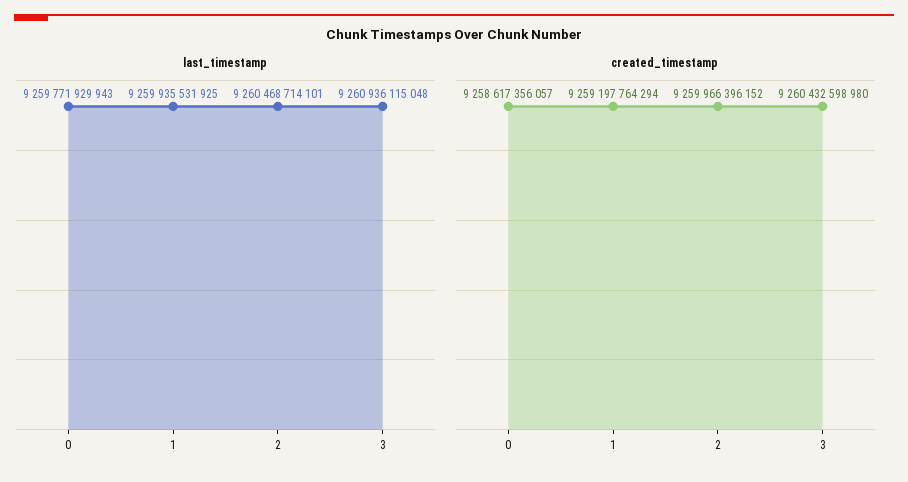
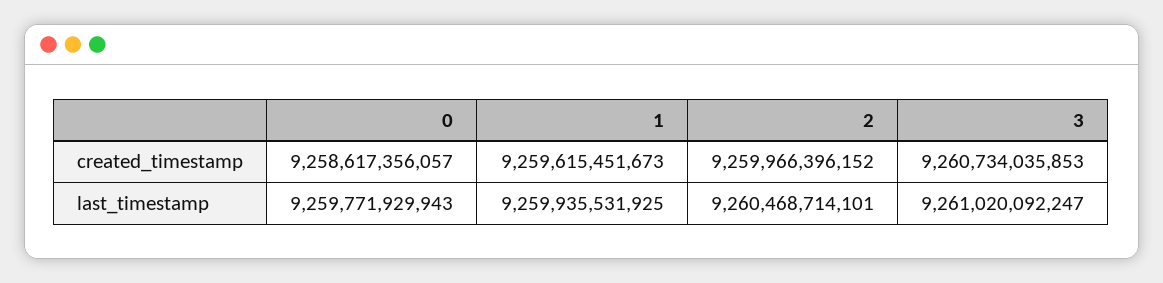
last_timestamp, 3: 9260936115048 -> 9261020092247
created_timestamp, 1: 9259197764294 -> 9259615451673
created_timestamp, 3: 9260432598980 -> 9260734035853

